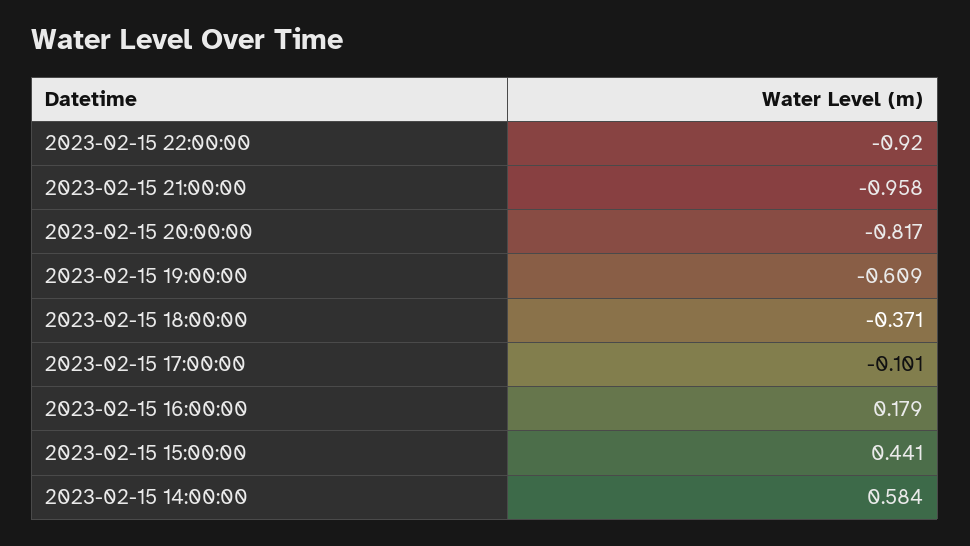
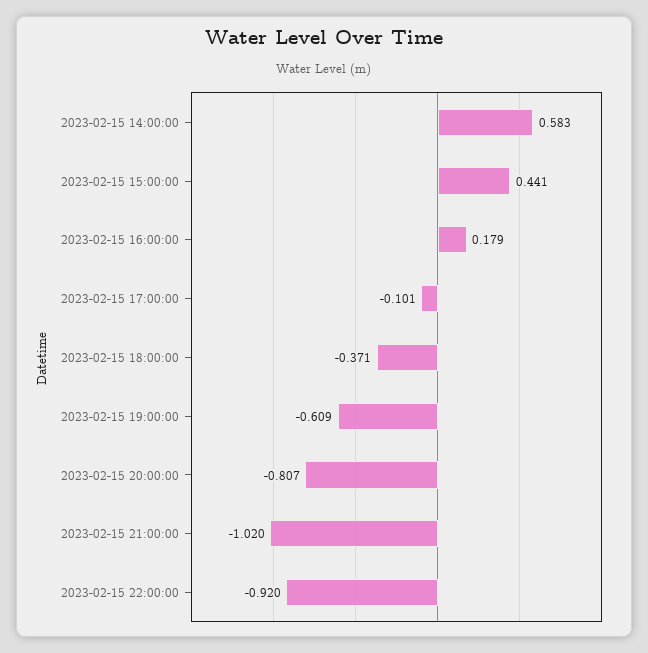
2023-02-15 21:00:00: -0.958 -> -1.02
2023-02-15 20:00:00: -0.817 -> -0.807
2023-02-15 14:00:00: 0.584 -> 0.583

